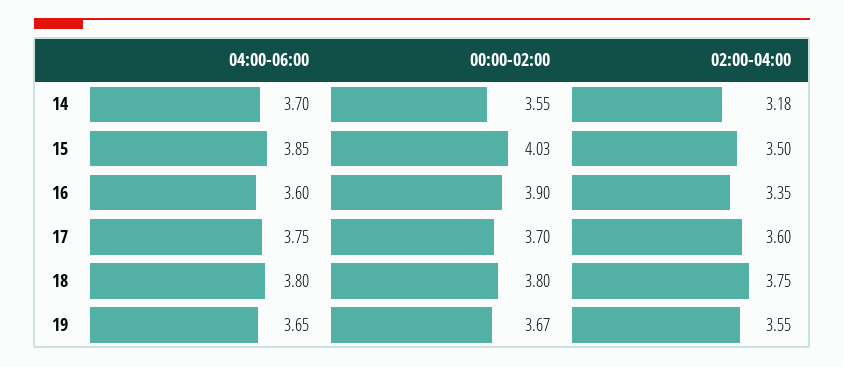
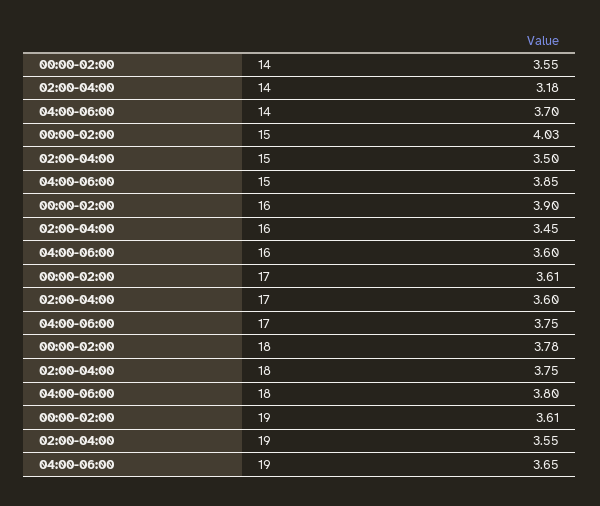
02:00-04:00, 16: 3.35 -> 3.45
00:00-02:00, 17: 3.7 -> 3.61
00:00-02:00, 18: 3.8 -> 3.78
00:00-02:00, 19: 3.67 -> 3.61

